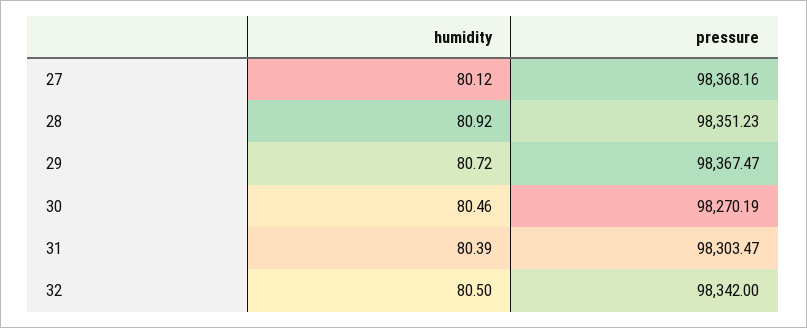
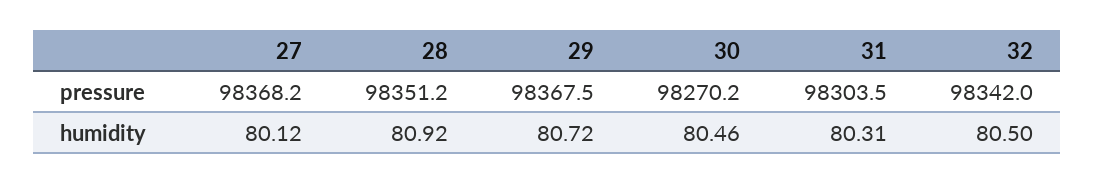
humidity, 31: 80.39 -> 80.31

